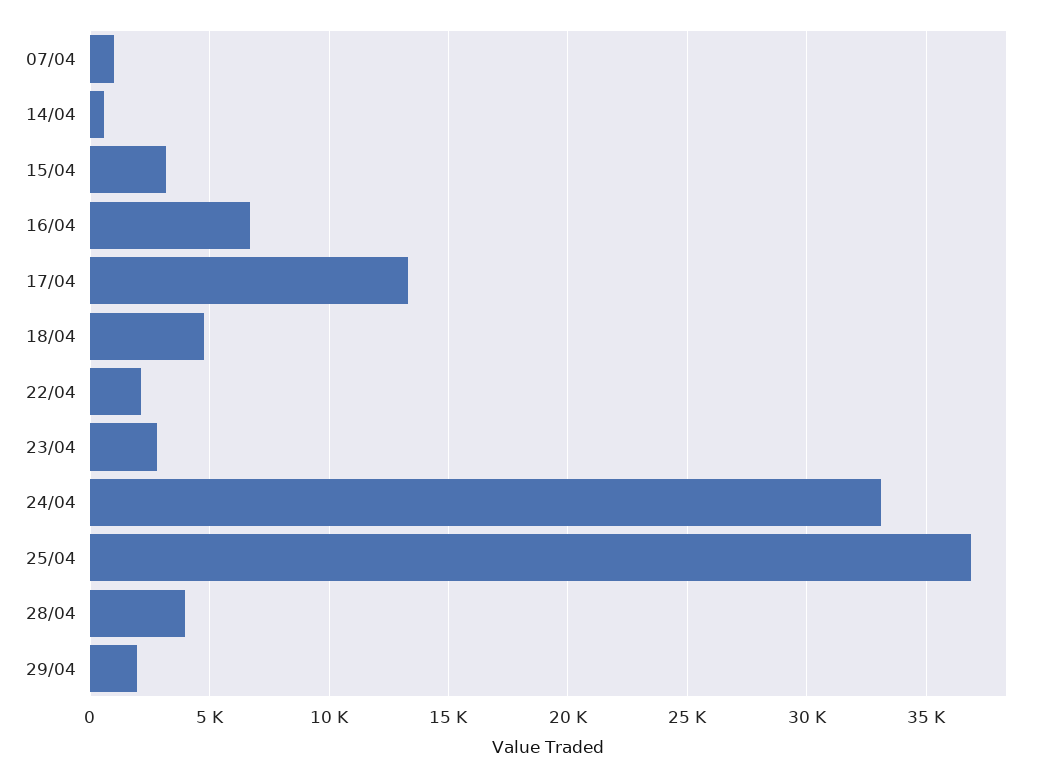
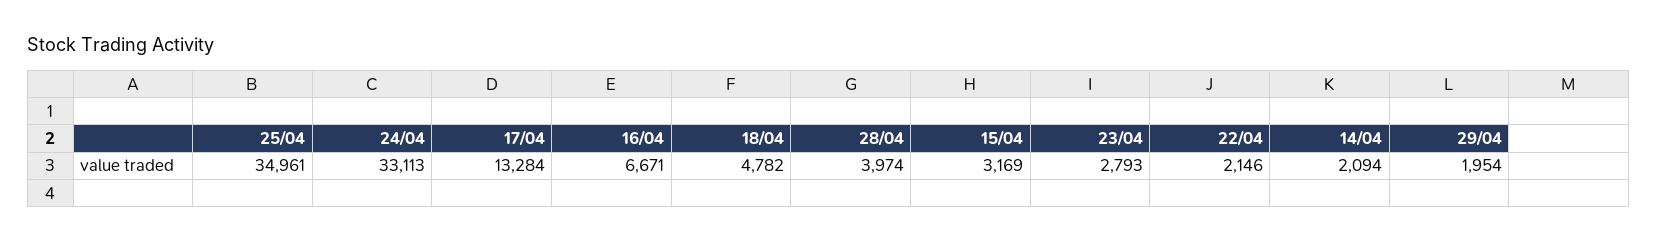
07/04: 1000 -> none
14/04: 500 -> 2094
25/04: 37000 -> 34961

